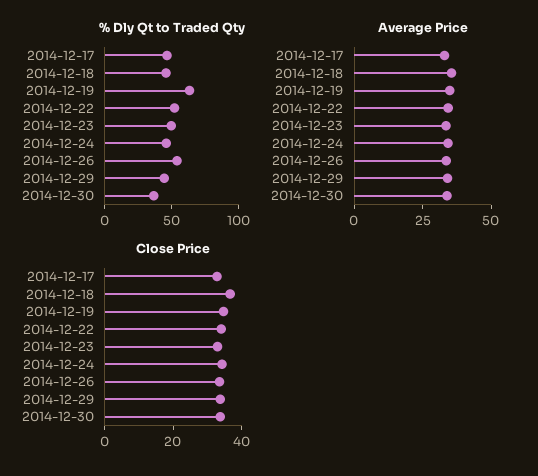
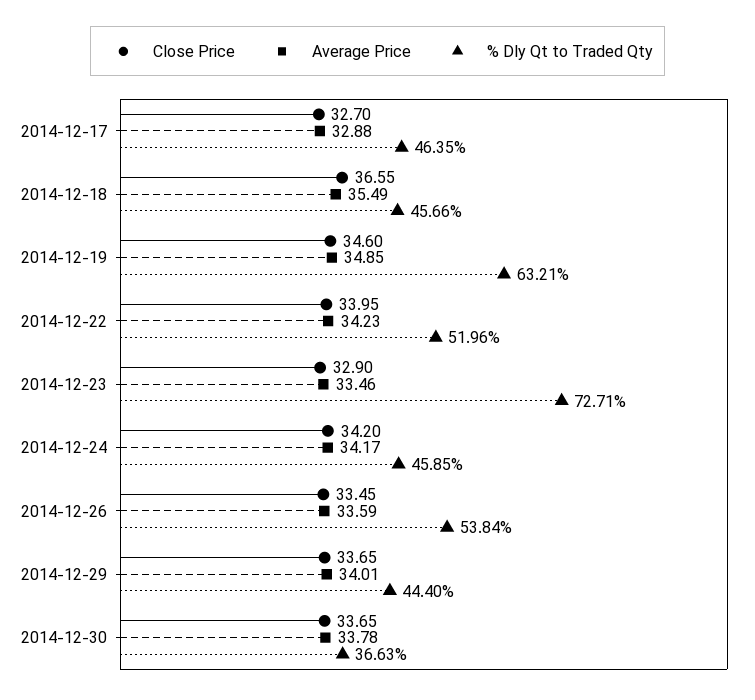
% Dly Qt to Traded Qty, 2014-12-23: 50 -> 72.71

